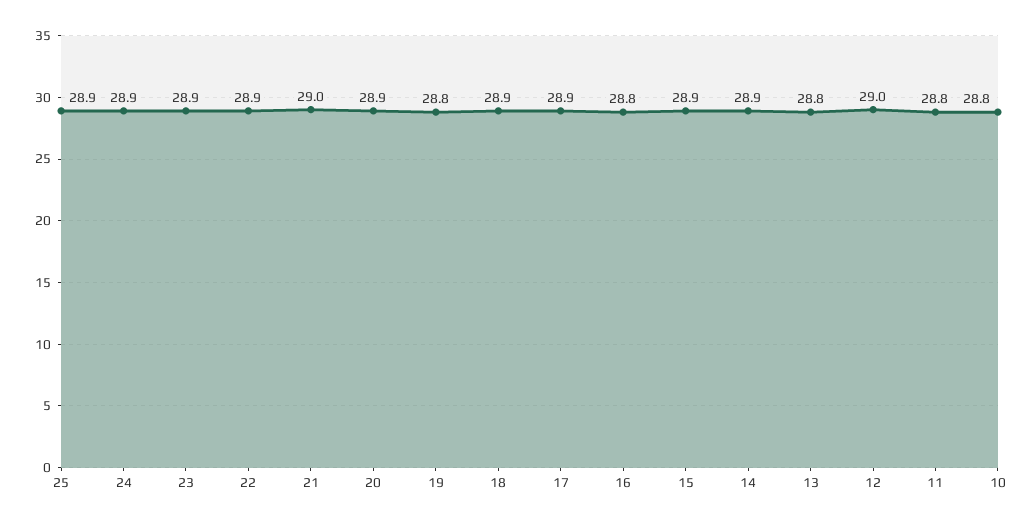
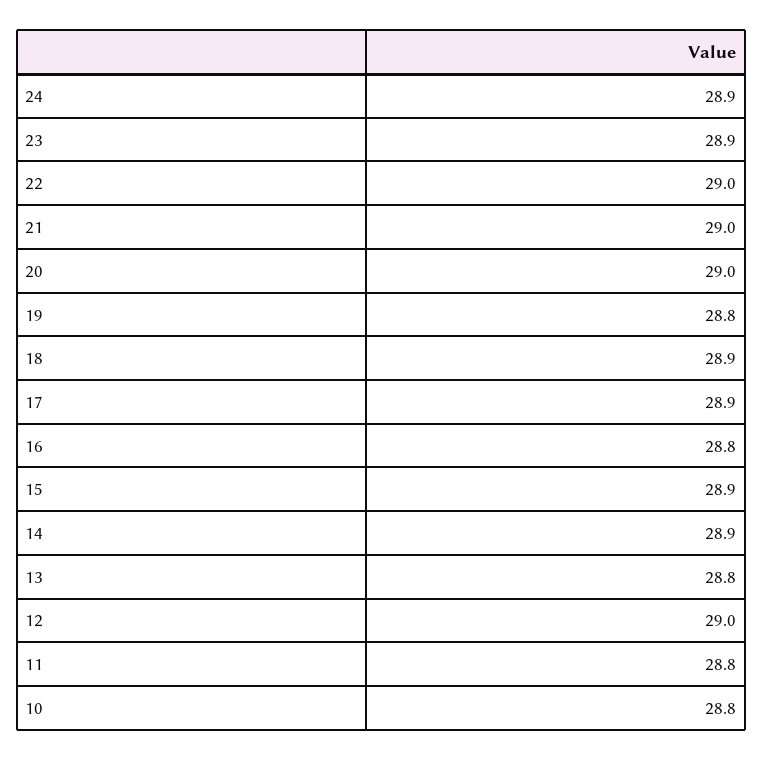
25: 28.9 -> none
22: 28.9 -> 29
20: 28.9 -> 29

